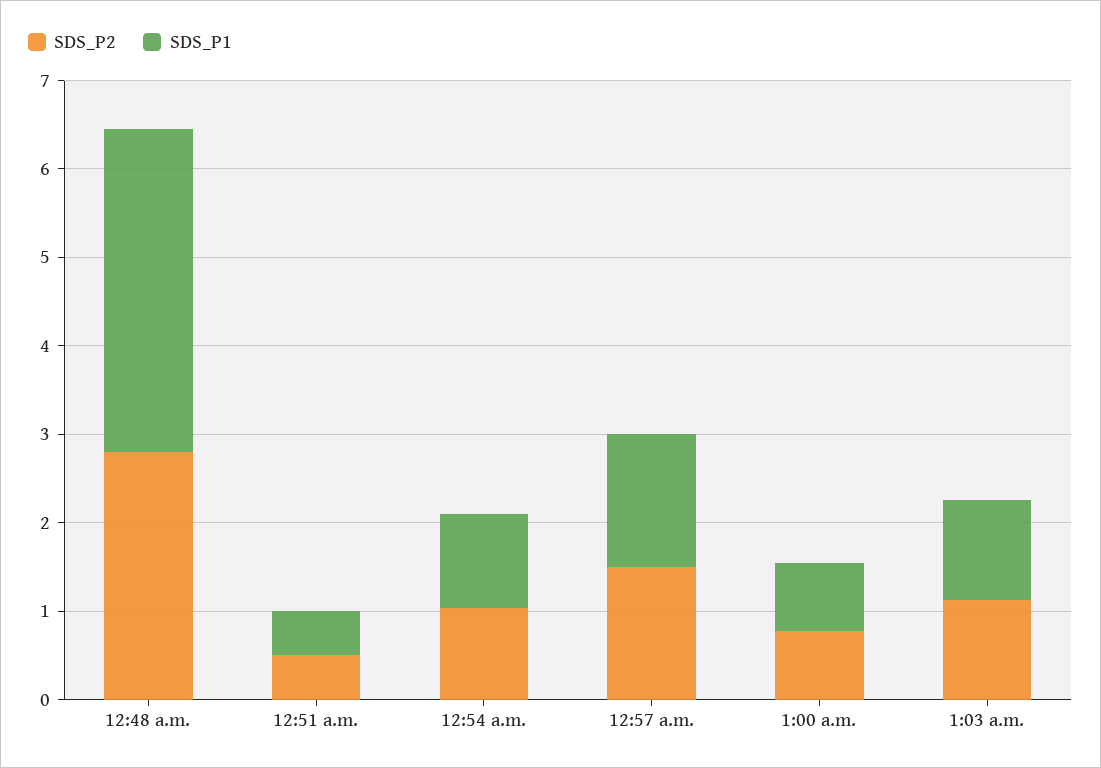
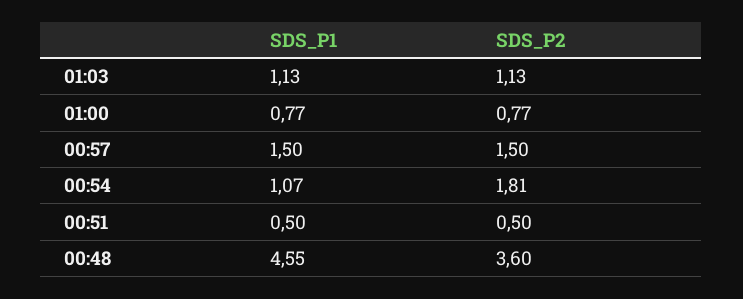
SDS_P2, 12:48 a.m.: 2.8 -> 3.6
SDS_P1, 12:48 a.m.: 3.6 -> 4.55
SDS_P2, 12:54 a.m.: 1 -> 1.81

